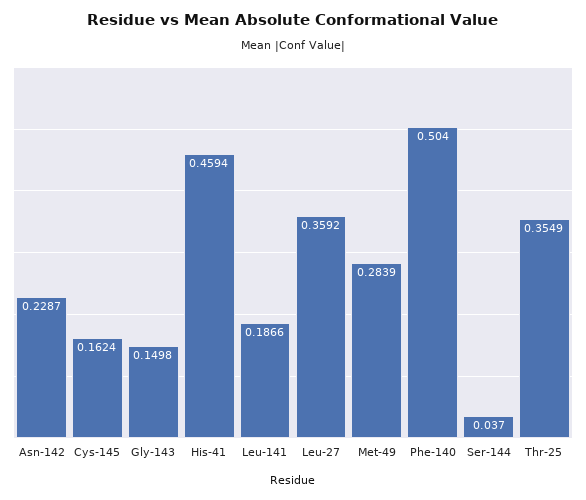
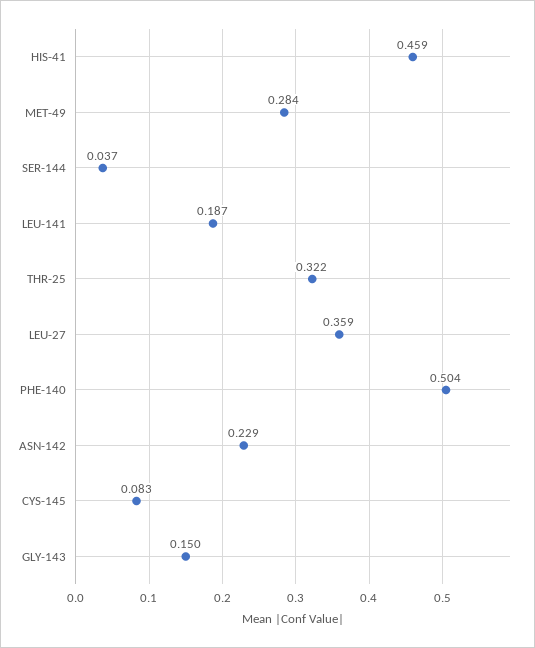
Cys-145: 0.1624 -> 0.083
Thr-25: 0.3549 -> 0.322

